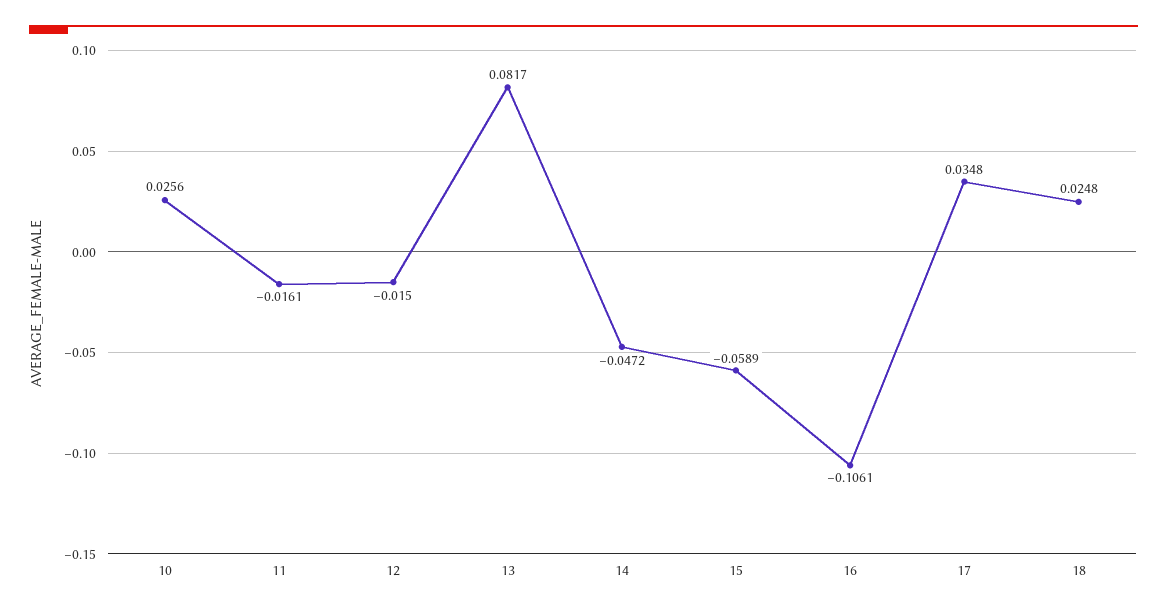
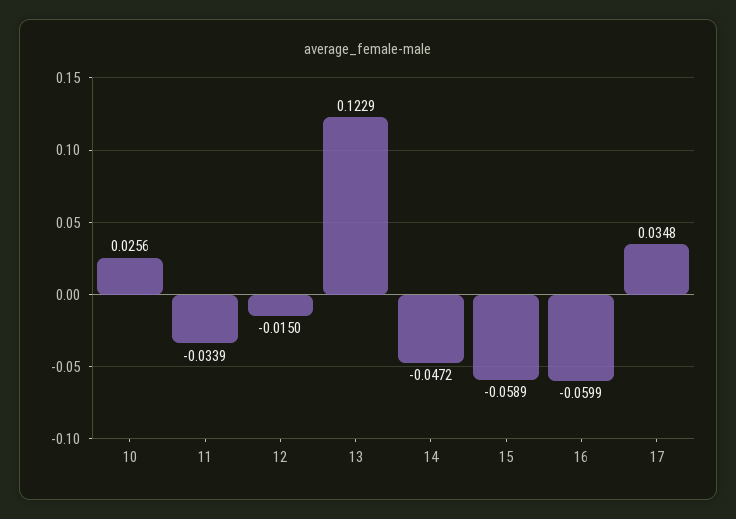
11: -0.0161 -> -0.0339
13: 0.0817 -> 0.1229
16: -0.1061 -> -0.0599
18: 0.0248 -> none

